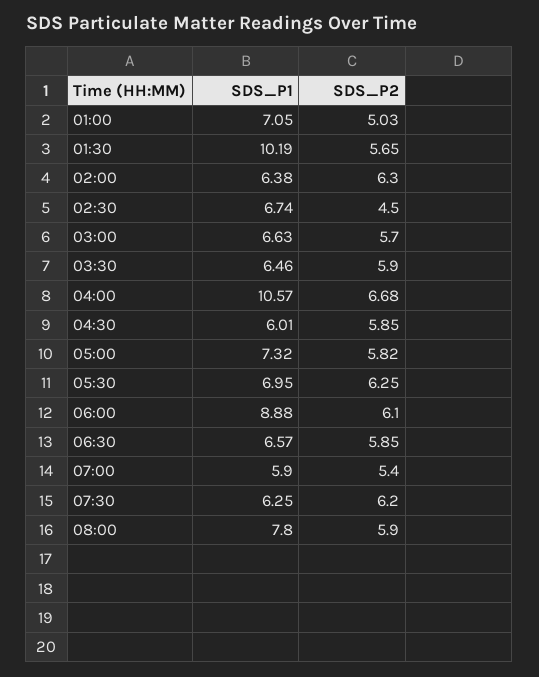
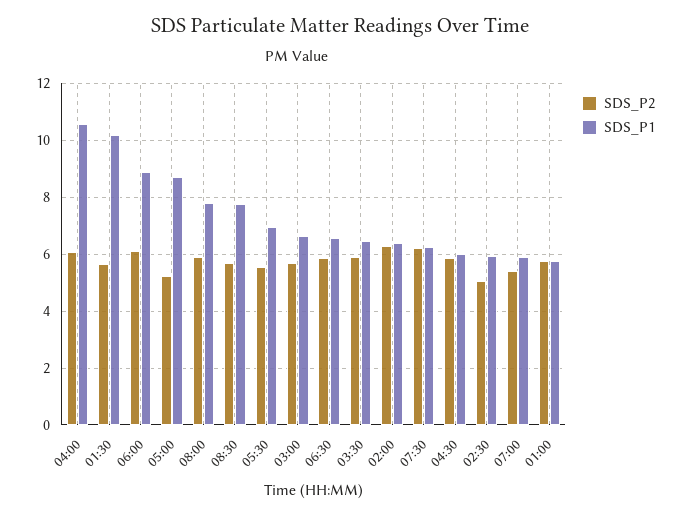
SDS_P1, 01:00: 7.05 -> 5.75
SDS_P2, 01:00: 5.03 -> 5.75
SDS_P1, 02:30: 6.74 -> 6
SDS_P2, 02:30: 4.5 -> 5
SDS_P2, 04:00: 6.68 -> 6
SDS_P1, 05:00: 7.32 -> 8.75
SDS_P2, 05:00: 5.82 -> 5.25
SDS_P2, 05:30: 6.25 -> 5.5
SDS_P2, 08:30: none -> 5.75
SDS_P1, 08:30: none -> 7.75

